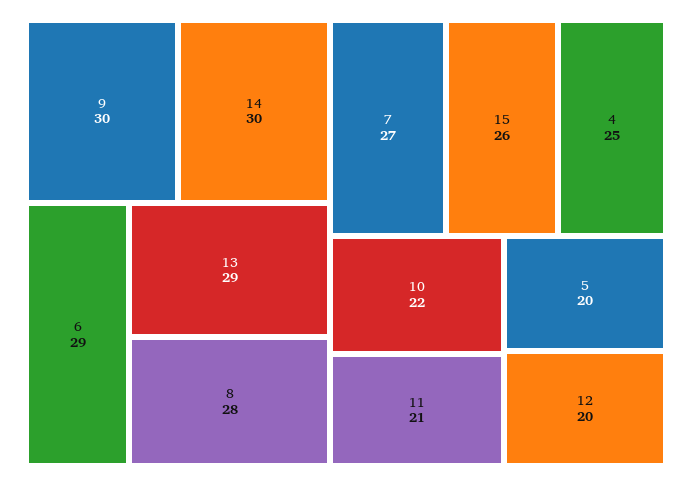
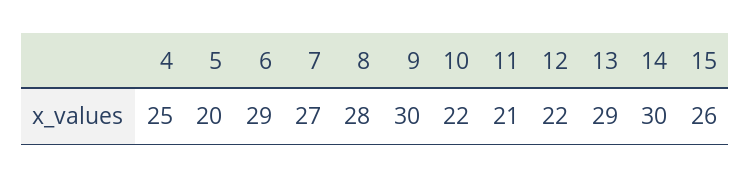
12: 20 -> 22

